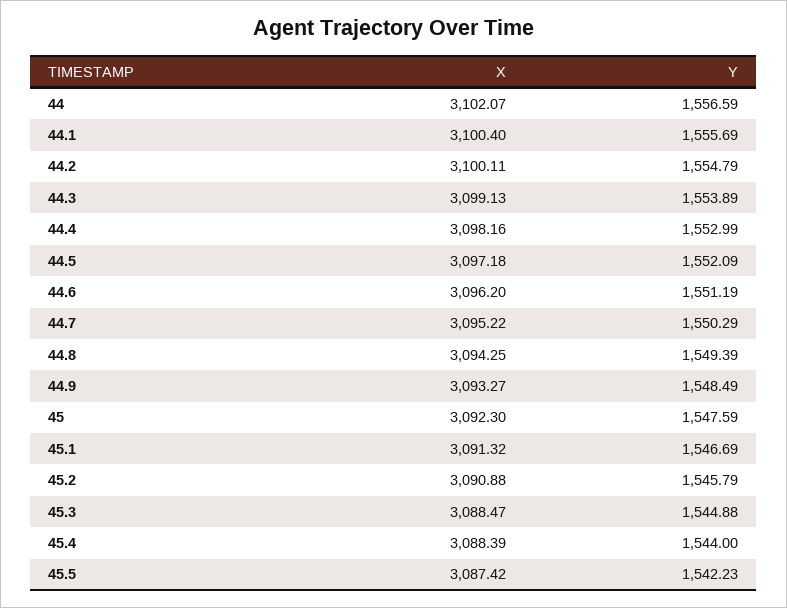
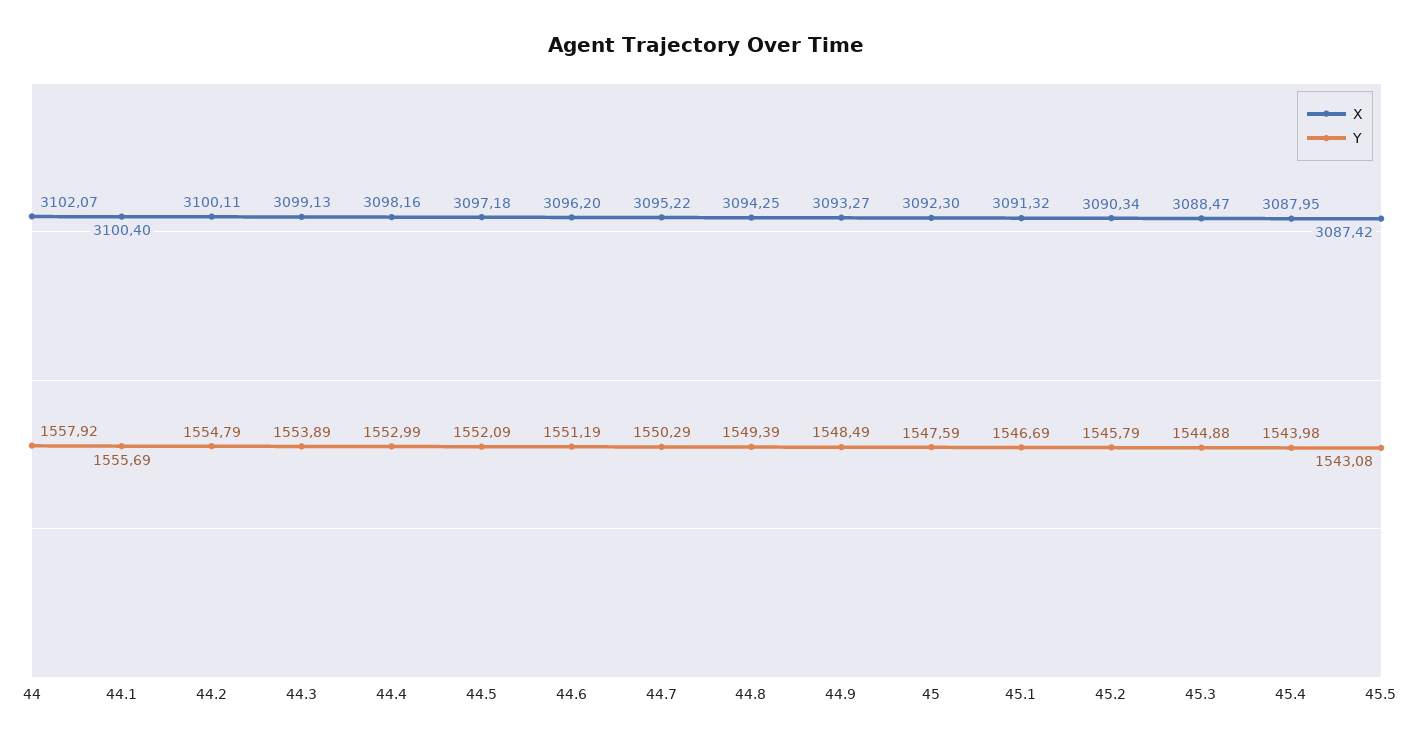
Y, 44: 1556.59 -> 1557.92
X, 45.2: 3090.88 -> 3090.34
X, 45.4: 3088.39 -> 3087.95
Y, 45.4: 1544 -> 1543.98
Y, 45.5: 1542.23 -> 1543.08

